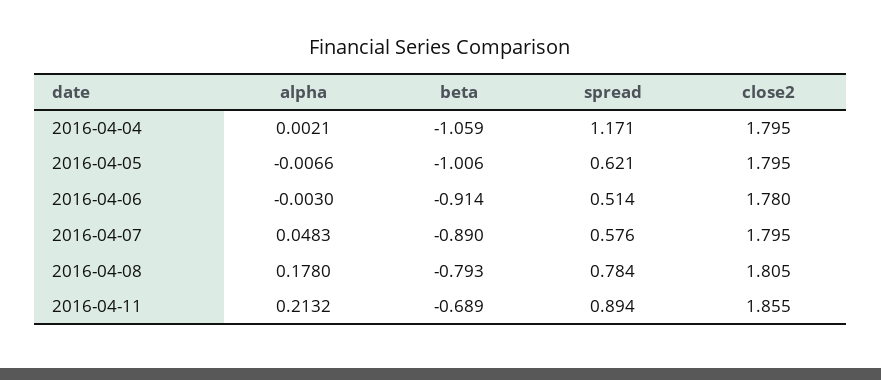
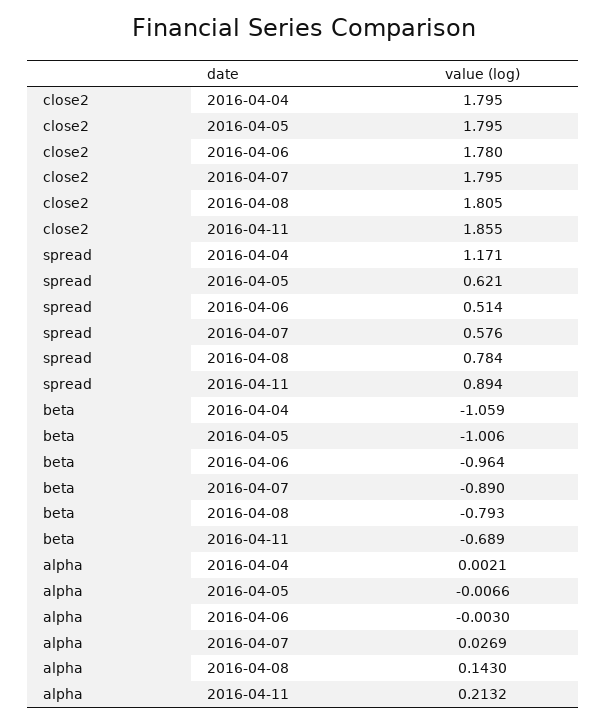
beta, 2016-04-06: -0.914 -> -0.964
alpha, 2016-04-07: 0.0483 -> 0.0269
alpha, 2016-04-08: 0.178 -> 0.143

